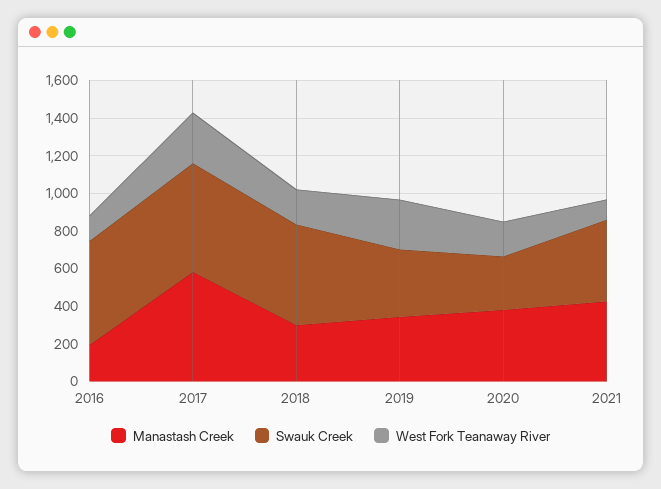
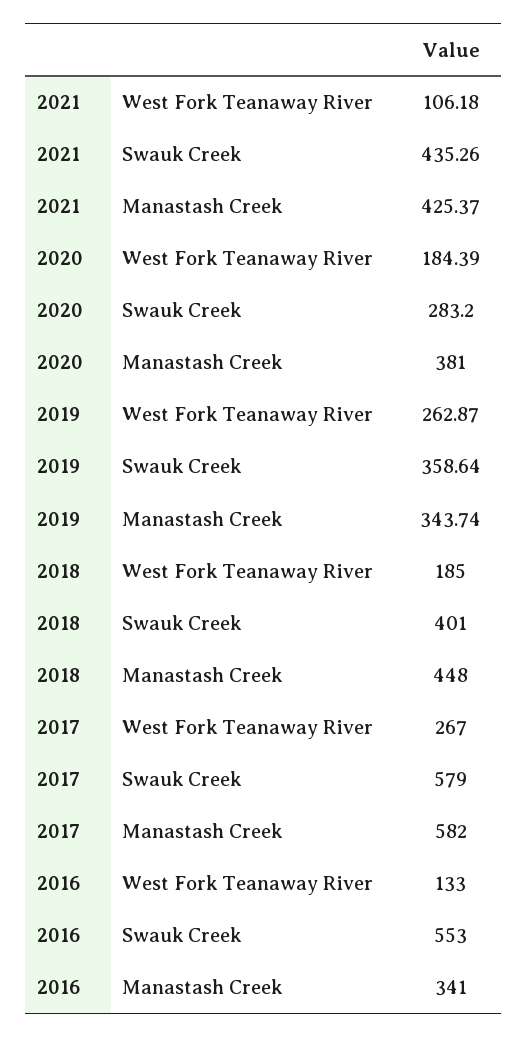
Manastash Creek, 2016: 200 -> 341
Manastash Creek, 2018: 300 -> 448
Swauk Creek, 2018: 550 -> 401

